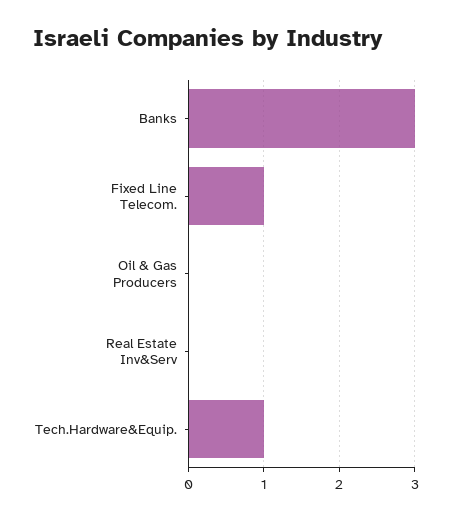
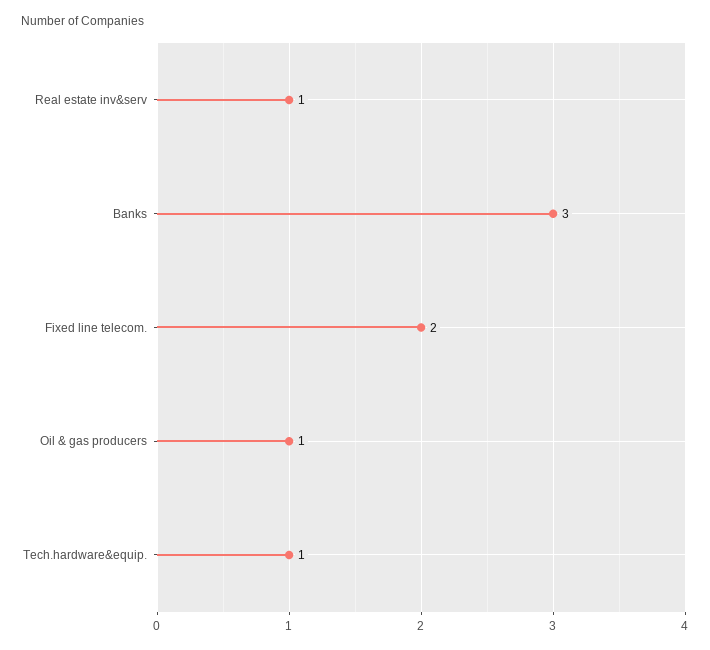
Fixed Line Telecom.: 1 -> 2
Oil & Gas Producers: 0 -> 1
Real Estate Inv&Serv: 0 -> 1

